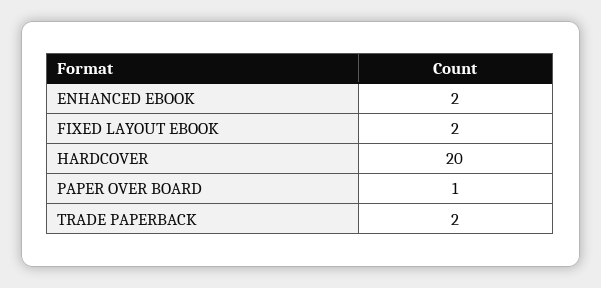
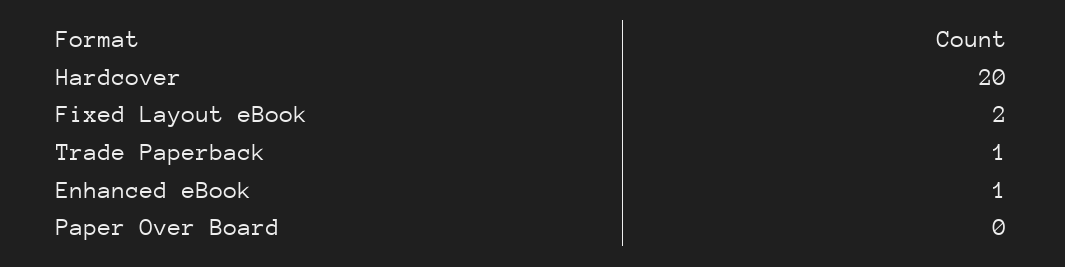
ENHANCED EBOOK: 2 -> 1
PAPER OVER BOARD: 1 -> 0
TRADE PAPERBACK: 2 -> 1

